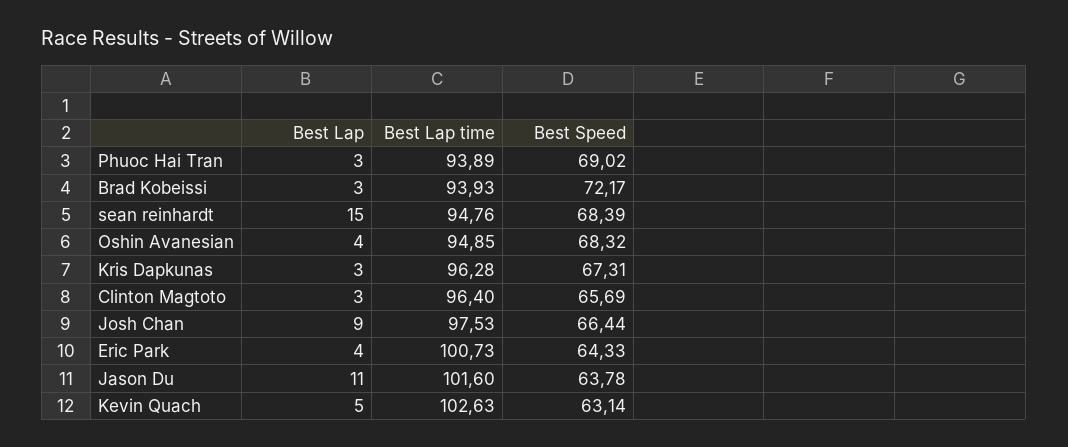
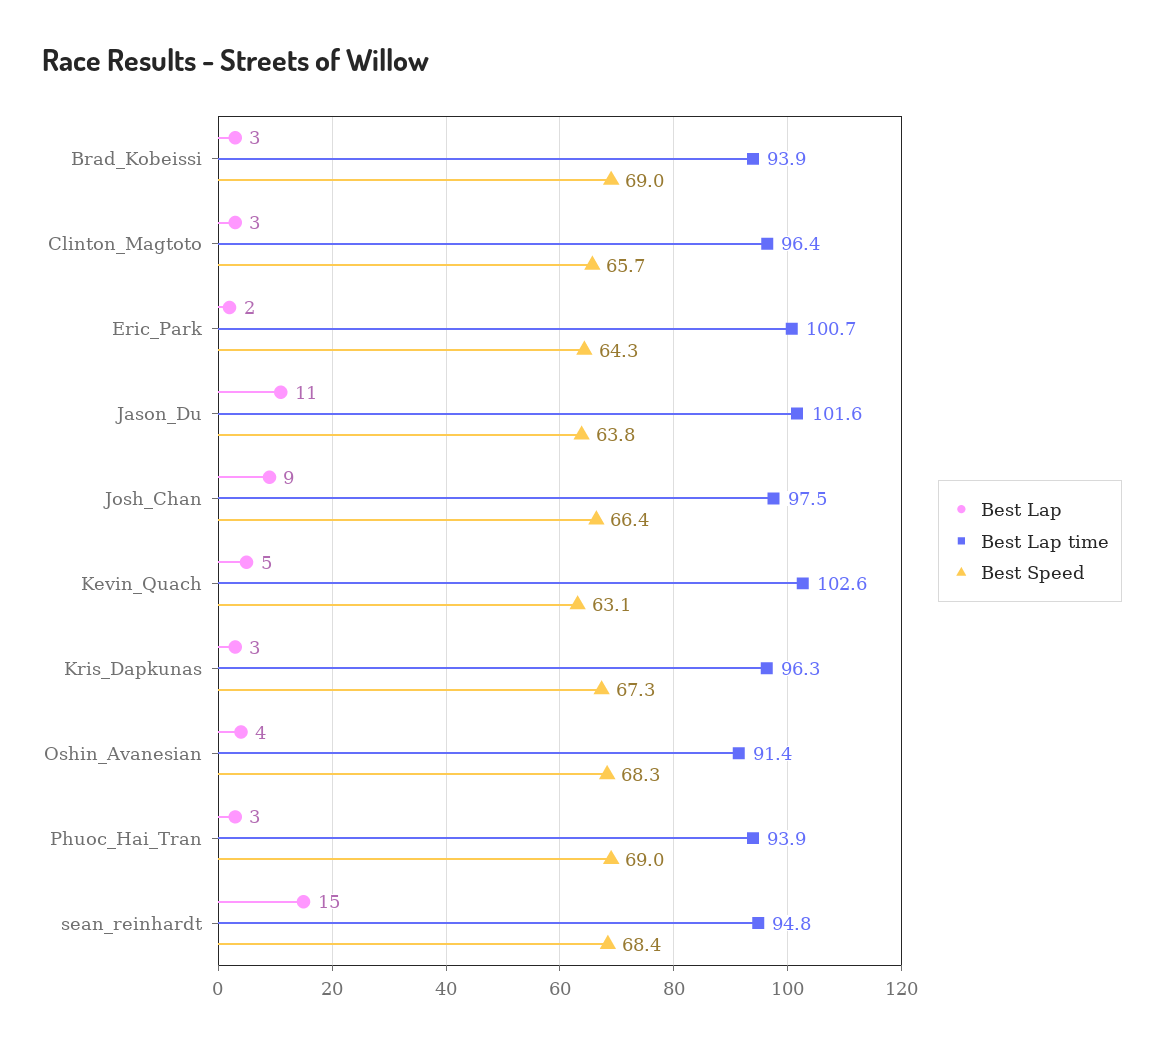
Best Speed, Brad Kobeissi: 72.17 -> 69
Best Lap time, Oshin Avanesian: 94.85 -> 91.4
Best Lap, Eric Park: 4 -> 2

